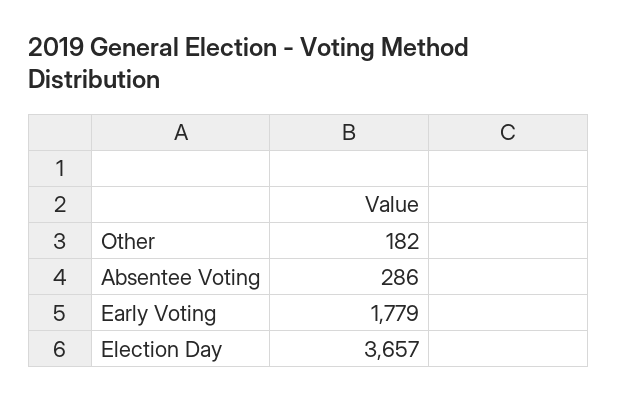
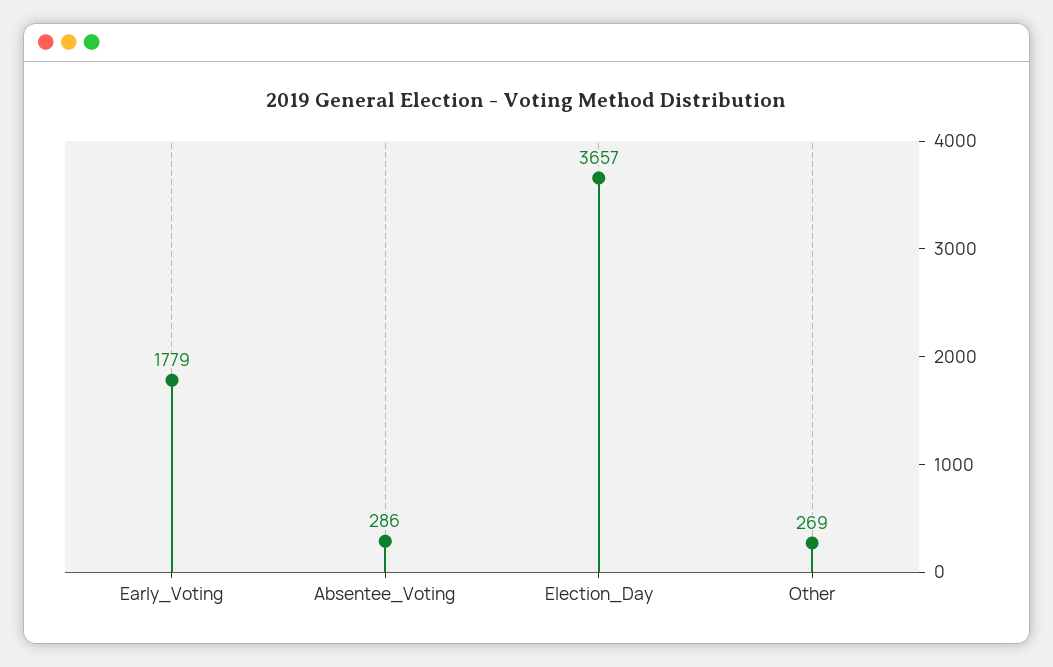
Other: 182 -> 269

